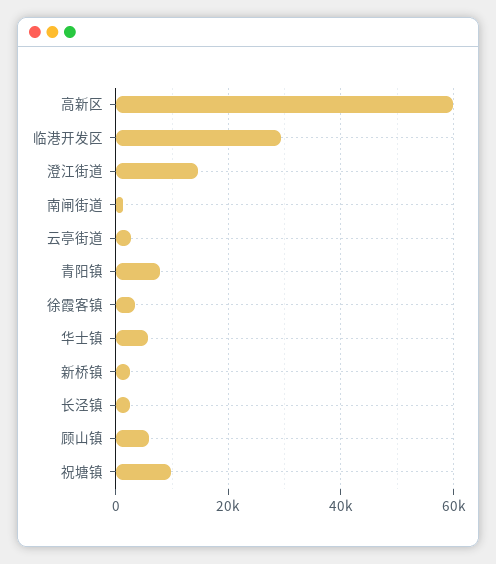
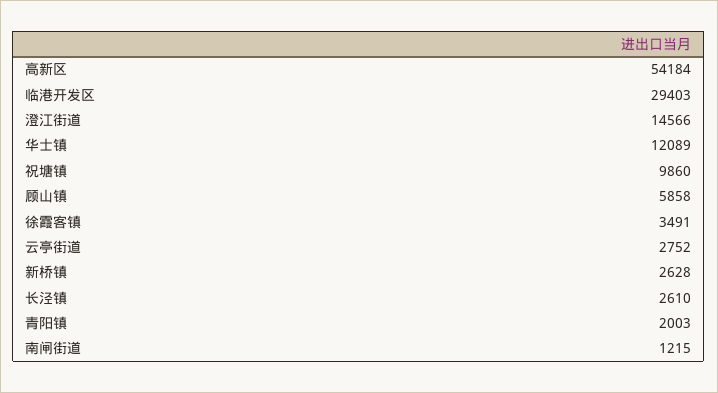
高新区: 60000 -> 54184
青阳镇: 8000 -> 2003
华士镇: 6000 -> 12089

